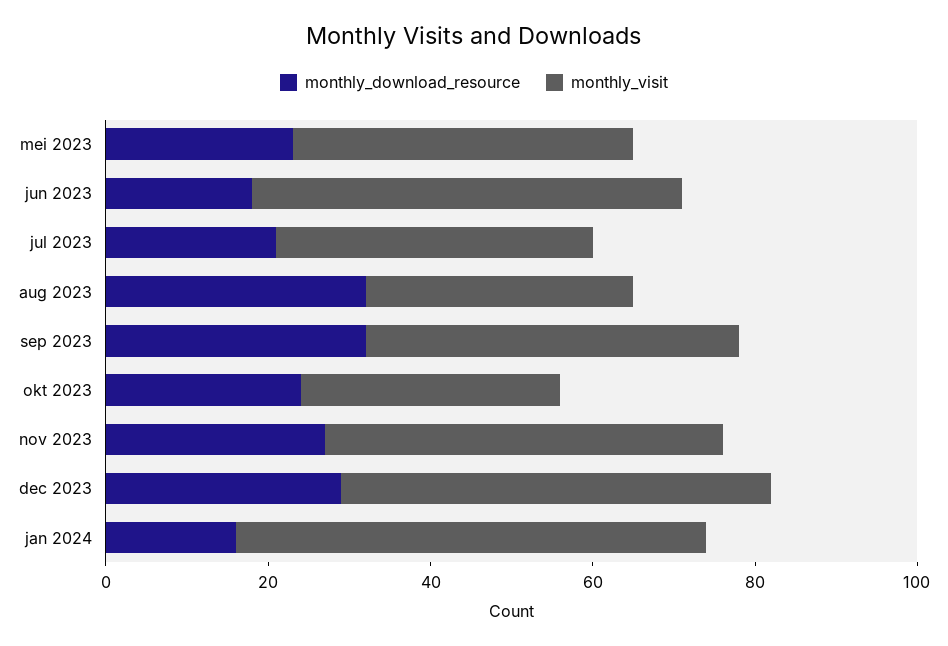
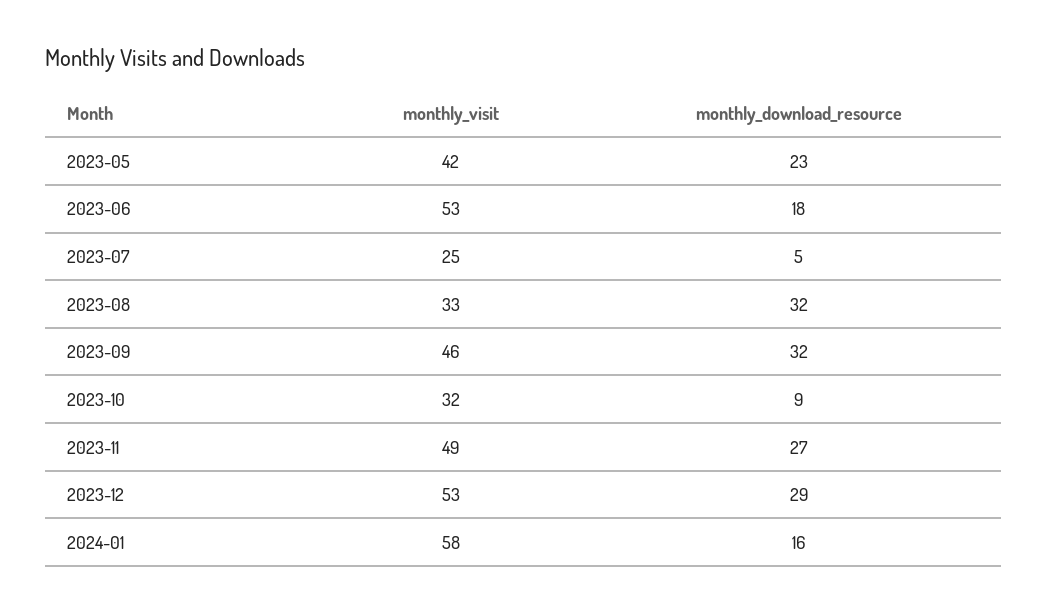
monthly_download_resource, jul 2023: 20 -> 5
monthly_visit, jul 2023: 40 -> 25
monthly_download_resource, okt 2023: 25 -> 9

